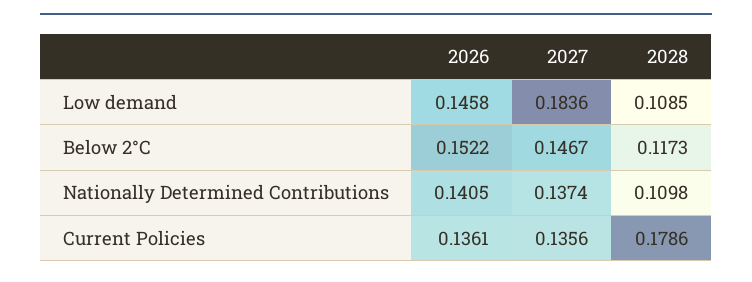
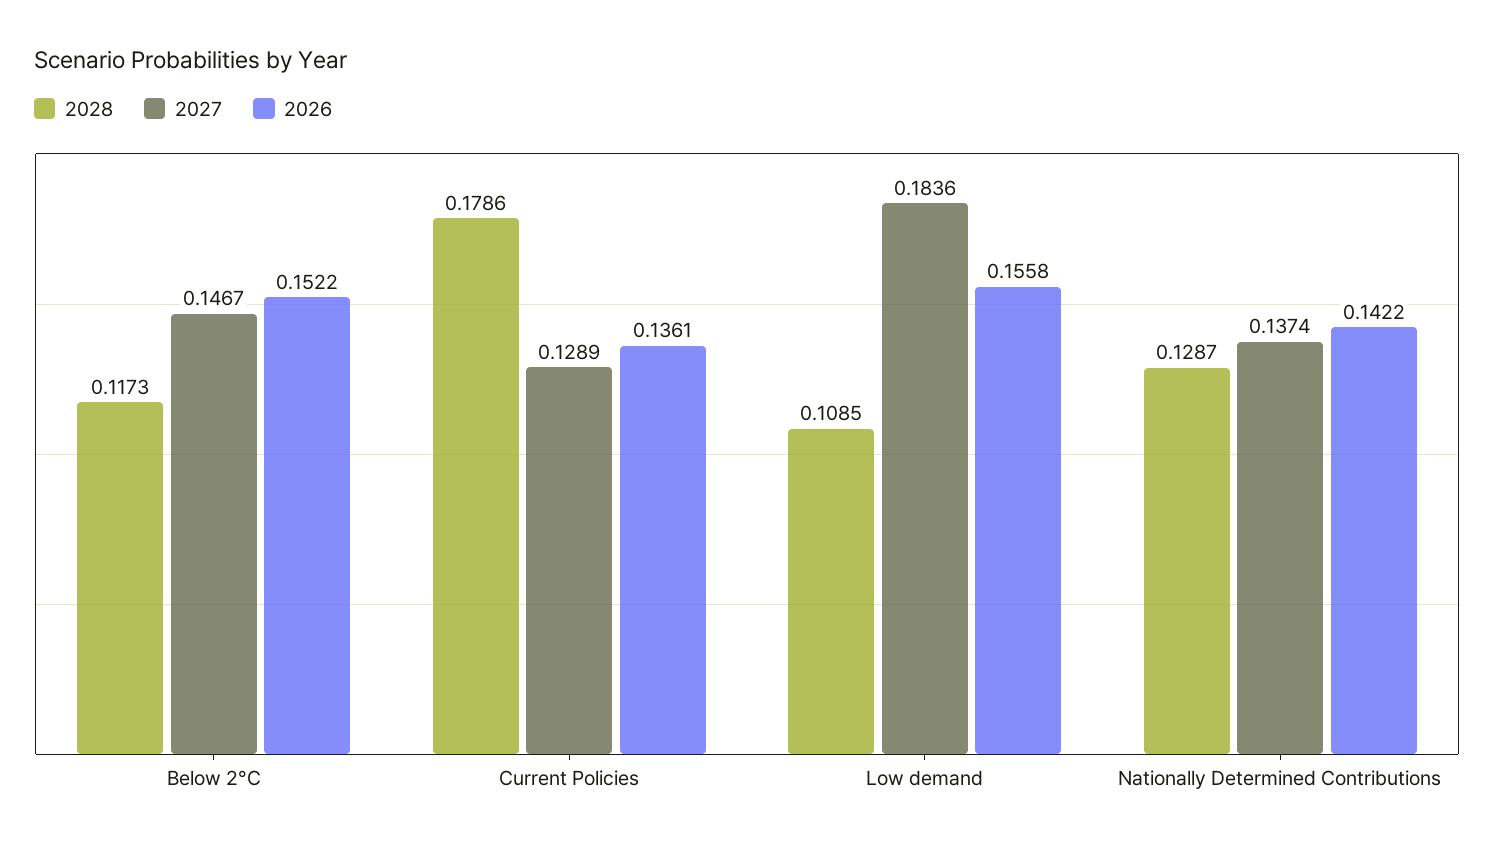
2026, Low demand: 0.1458 -> 0.1558
2026, Nationally Determined Contributions: 0.1405 -> 0.1422
2028, Nationally Determined Contributions: 0.1098 -> 0.1287
2027, Current Policies: 0.1356 -> 0.1289

